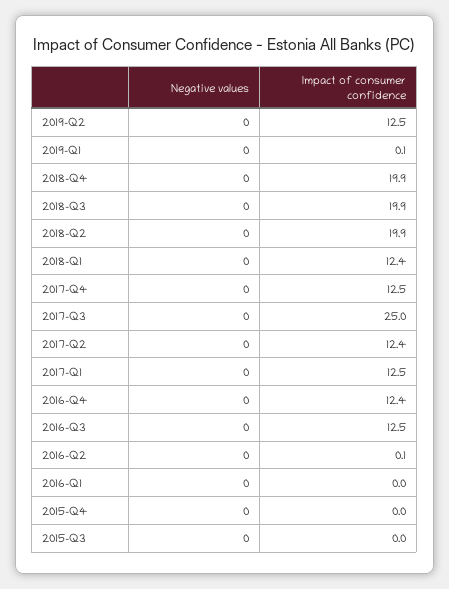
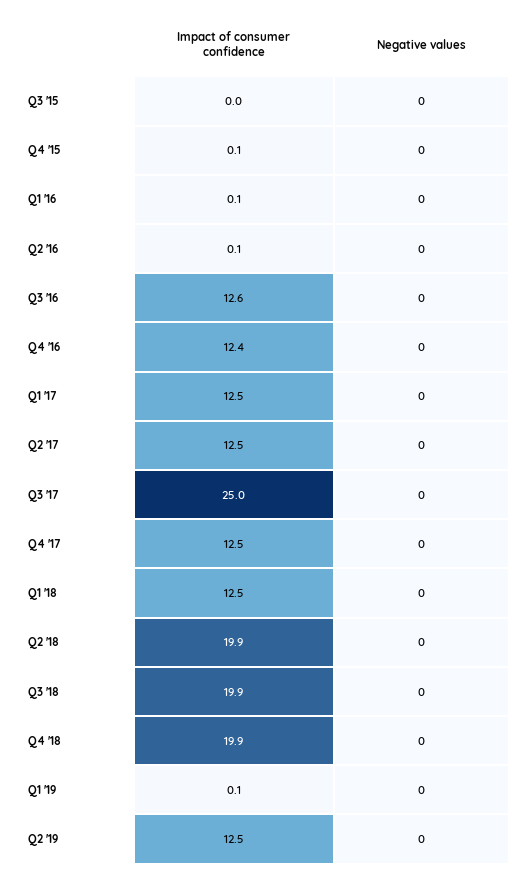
Impact of consumer confidence, 2018-Q1: 12.4 -> 12.5
Impact of consumer confidence, 2017-Q2: 12.4 -> 12.5
Impact of consumer confidence, 2016-Q3: 12.5 -> 12.6
Impact of consumer confidence, 2016-Q1: 0 -> 0.1
Impact of consumer confidence, 2015-Q4: 0 -> 0.1

